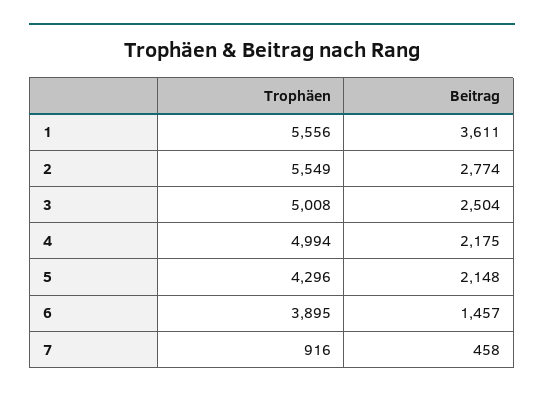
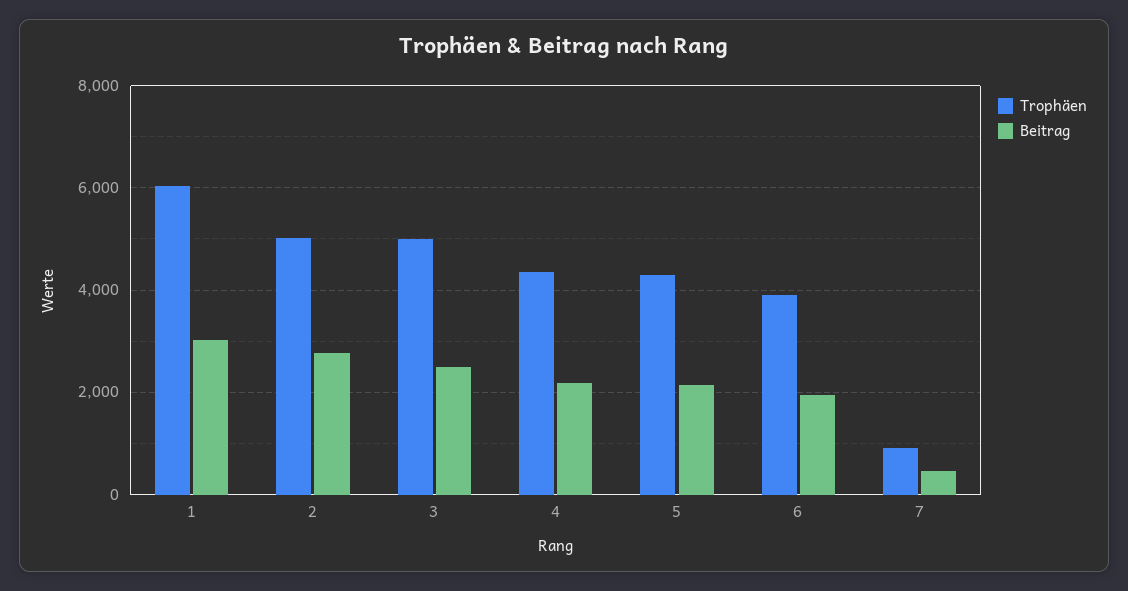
Trophäen, 1: 5556 -> 6000
Beitrag, 1: 3611 -> 3000
Trophäen, 2: 5549 -> 5000
Trophäen, 4: 4994 -> 4400
Beitrag, 6: 1457 -> 2000

